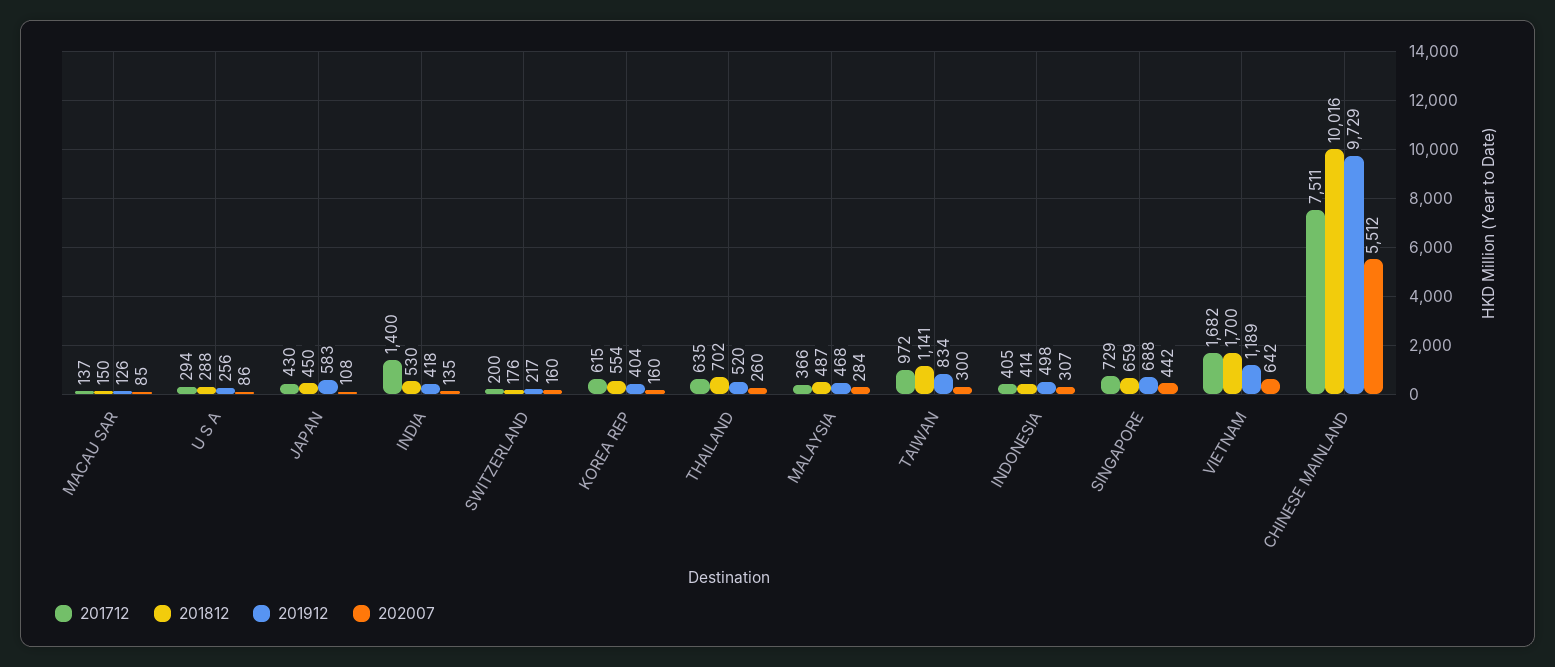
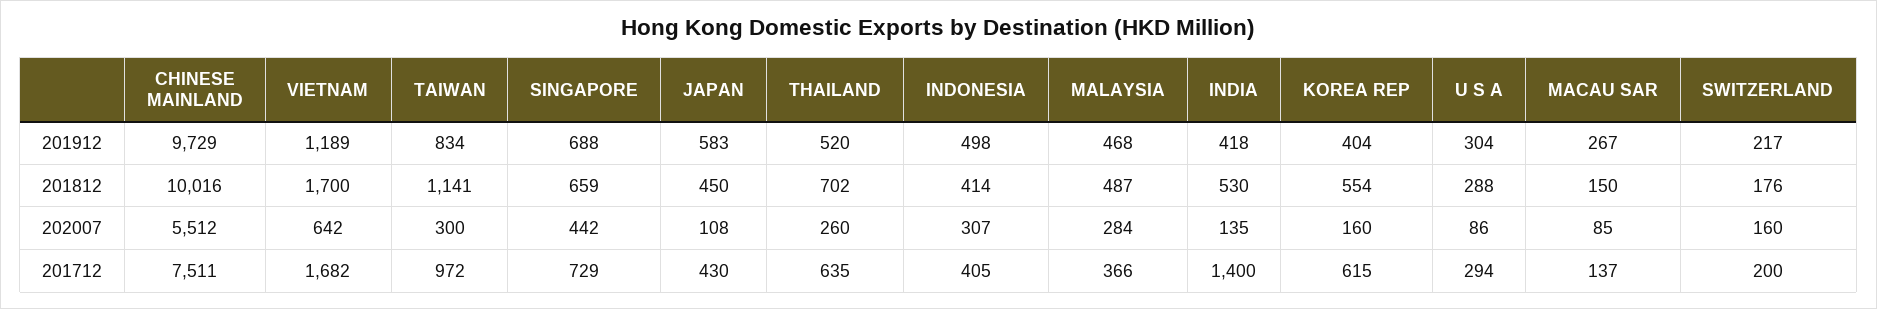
201912, MACAU SAR: 126 -> 267
201912, U S A: 256 -> 304

